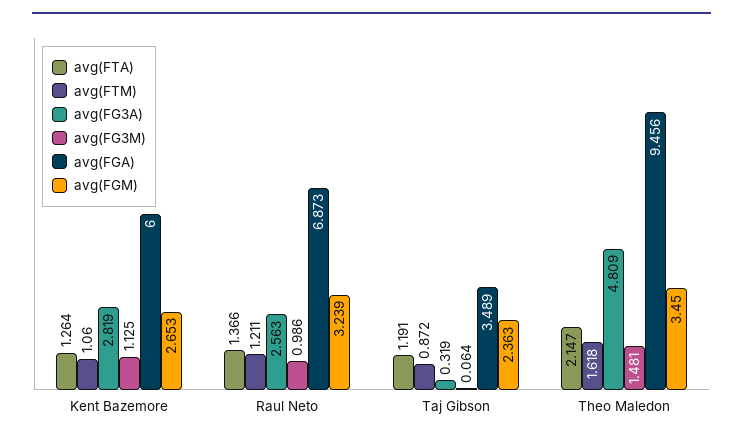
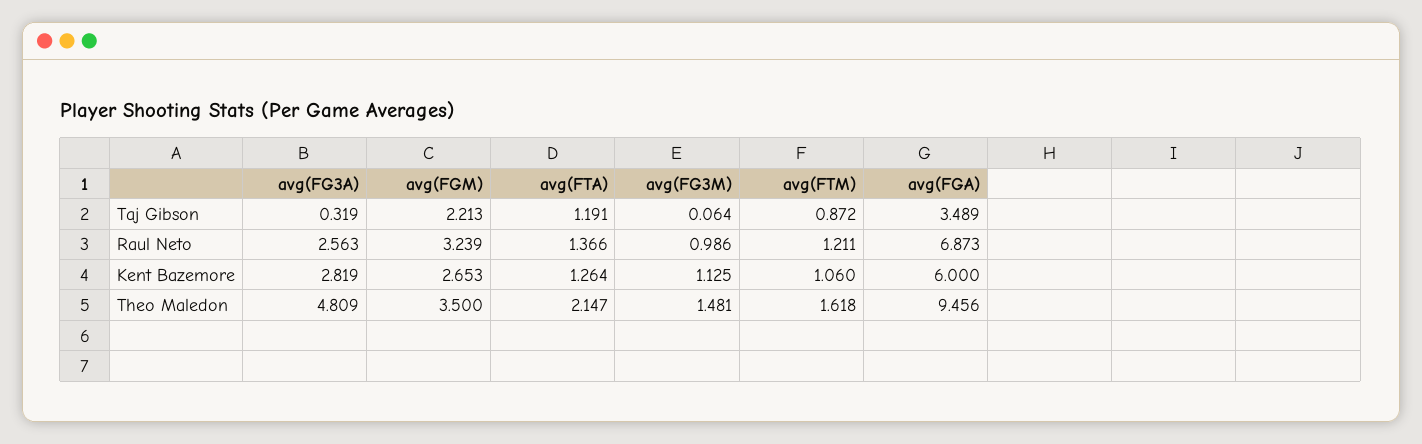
avg(FGM), Taj Gibson: 2.363 -> 2.213
avg(FGM), Theo Maledon: 3.45 -> 3.5

